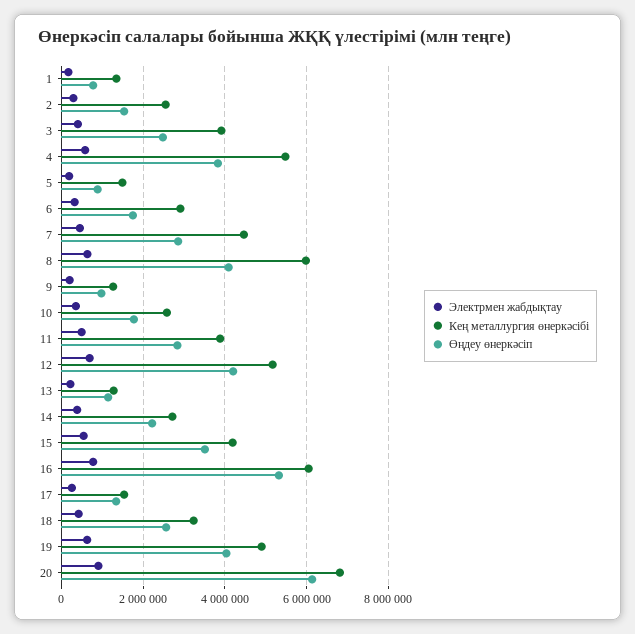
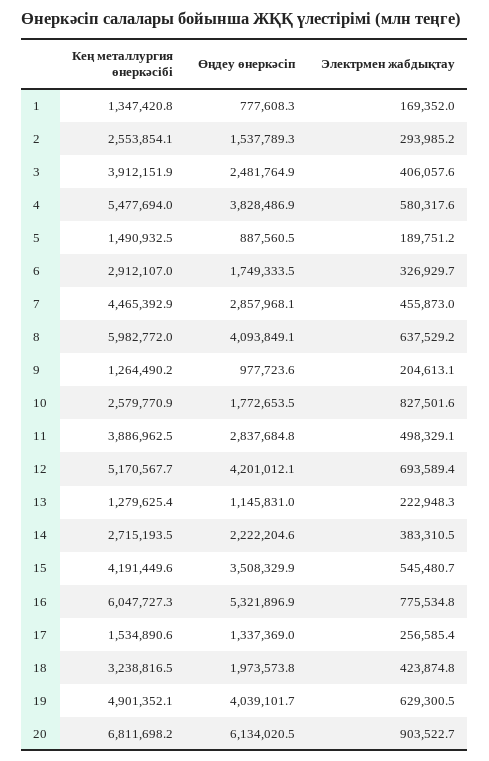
Электрмен жабдықтау, 10: 400000 -> 827501.6
Өңдеу өнеркәсіп, 18: 2600000 -> 1973573.8

